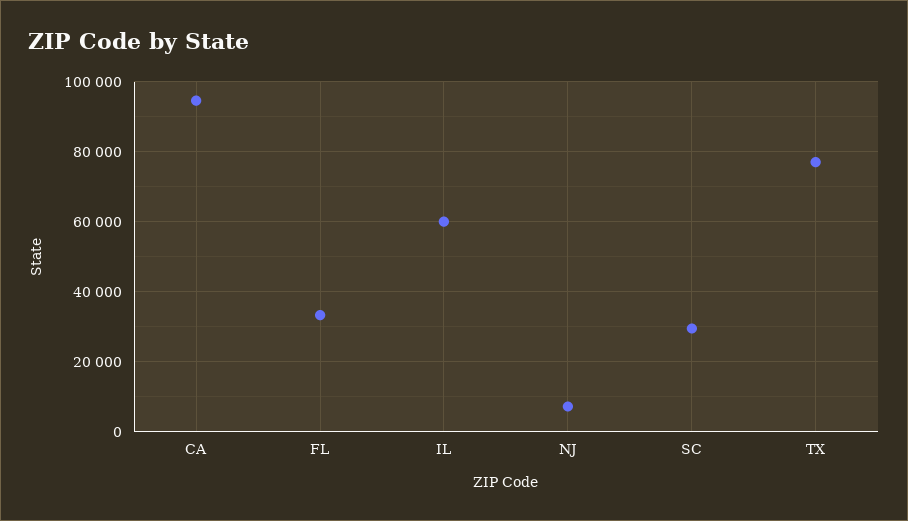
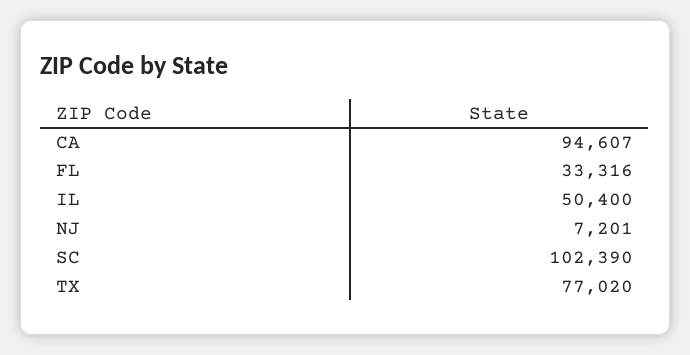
IL: 60000 -> 50400
SC: 30000 -> 102390

